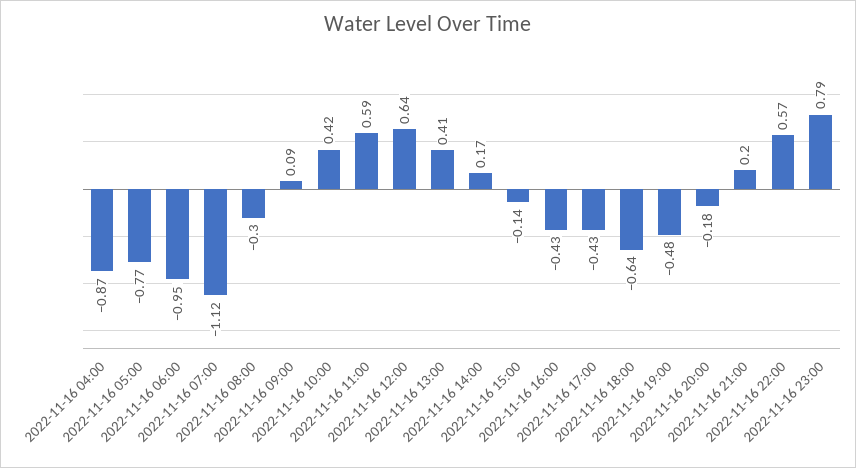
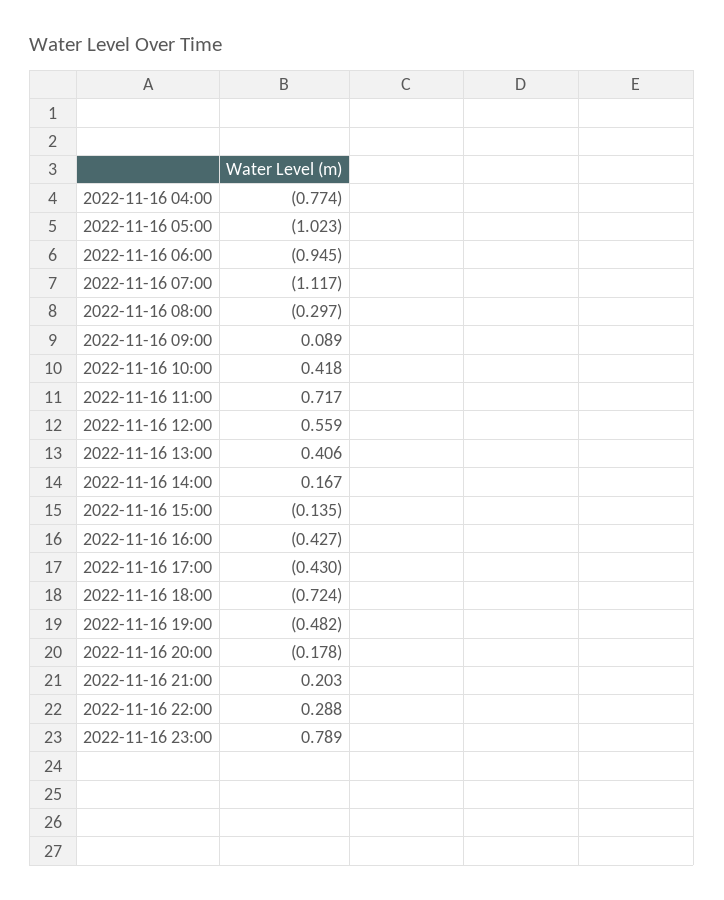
2022-11-16 04:00: -0.87 -> -0.774
2022-11-16 05:00: -0.77 -> -1.023
2022-11-16 11:00: 0.59 -> 0.717
2022-11-16 12:00: 0.64 -> 0.559
2022-11-16 18:00: -0.64 -> -0.724
2022-11-16 22:00: 0.57 -> 0.288

